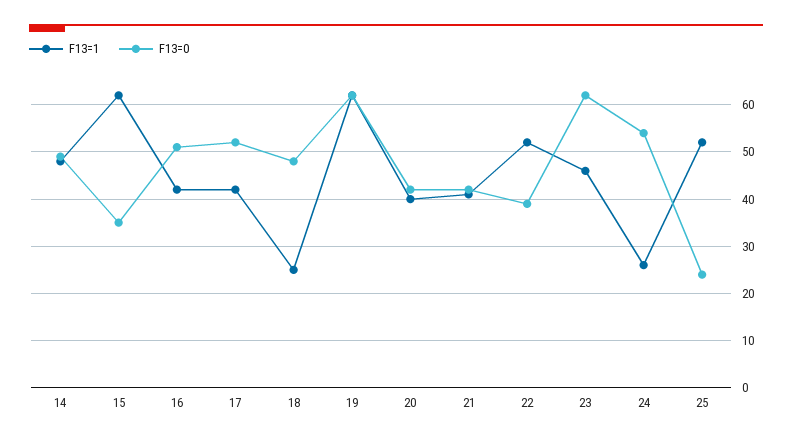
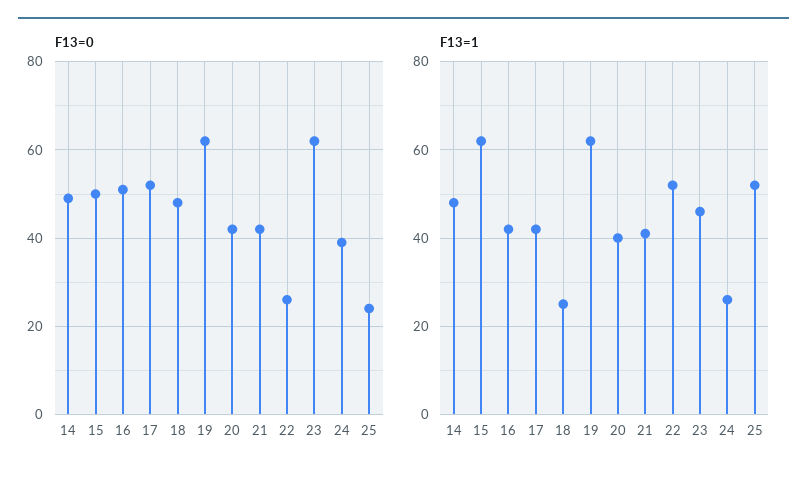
F13=0, 15: 35 -> 50
F13=0, 22: 40 -> 25
F13=0, 24: 55 -> 40

